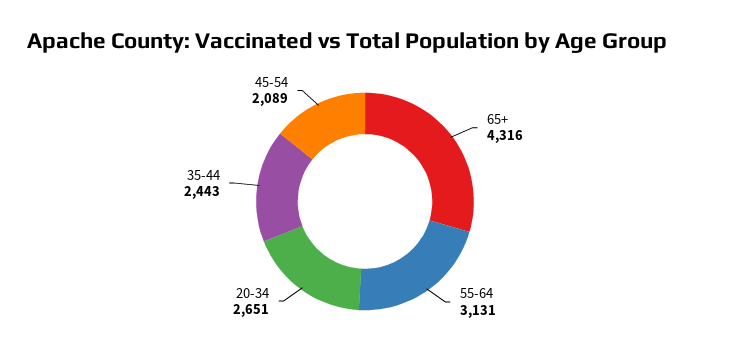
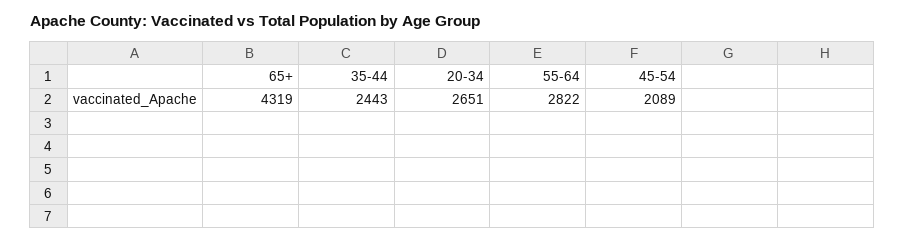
65+: 4316 -> 4319
55-64: 3131 -> 2822

